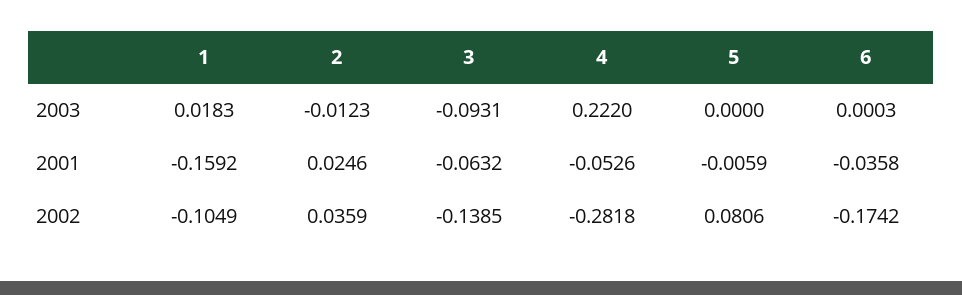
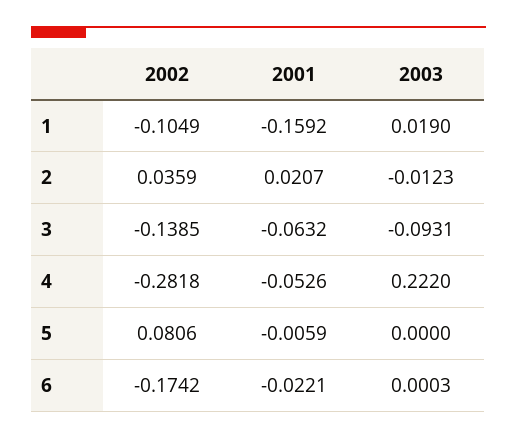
1, 2003: 0.0183 -> 0.019
2, 2001: 0.0246 -> 0.0207
6, 2001: -0.0358 -> -0.0221

